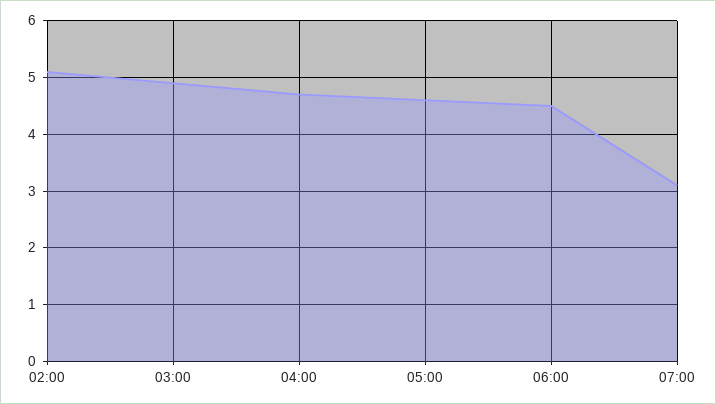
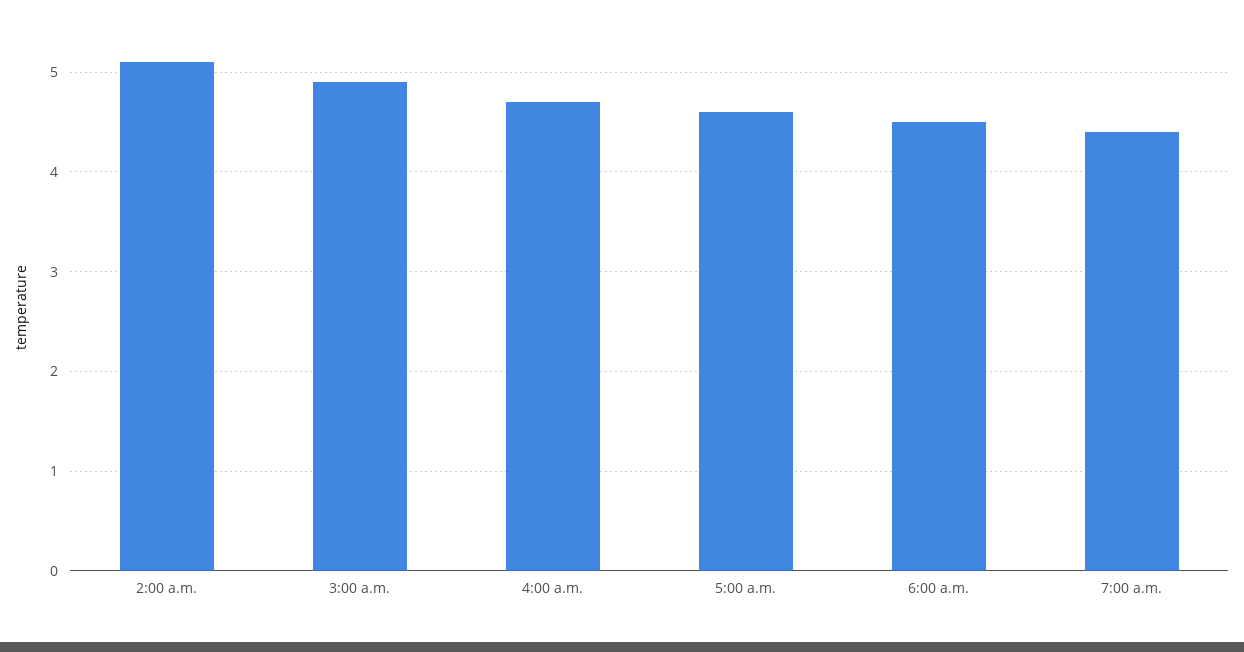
07:00: 3 -> 4.4

